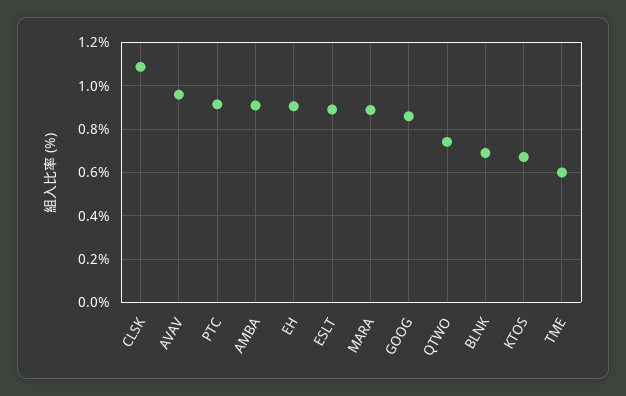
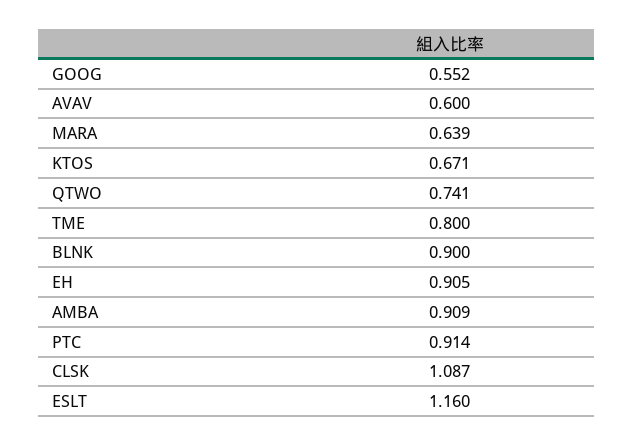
AVAV: 0.95 -> 0.6
ESLT: 0.9 -> 1.16
MARA: 0.9 -> 0.639
GOOG: 0.85 -> 0.552
BLNK: 0.7 -> 0.9
TME: 0.6 -> 0.8

